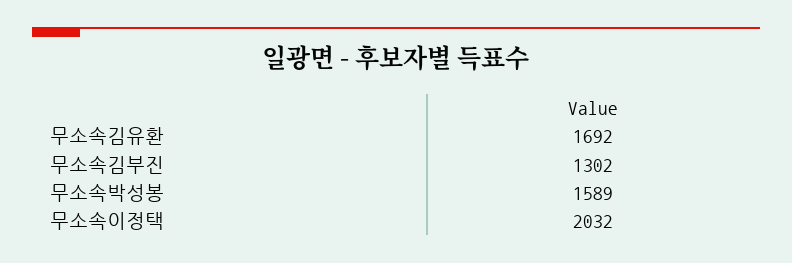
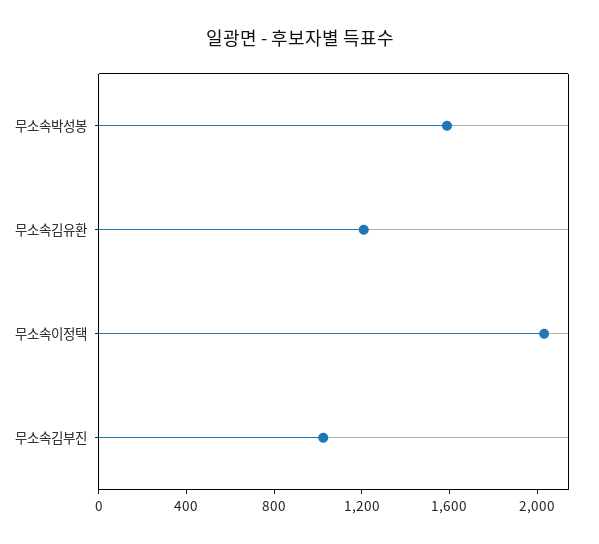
무소속김유환: 1692 -> 1200
무소속김부진: 1302 -> 1000

